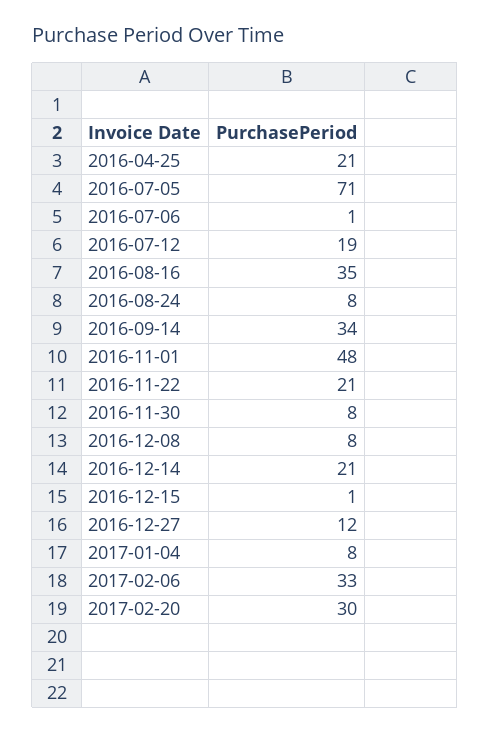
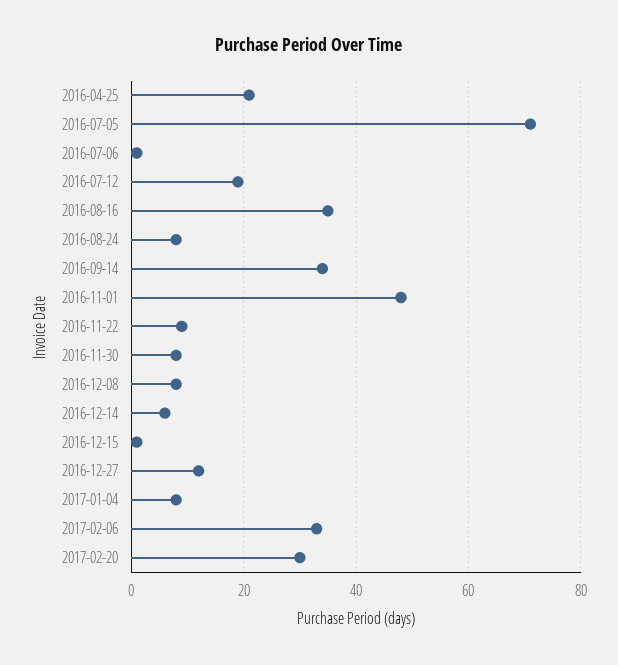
2016-11-22: 21 -> 10
2016-12-14: 21 -> 5

